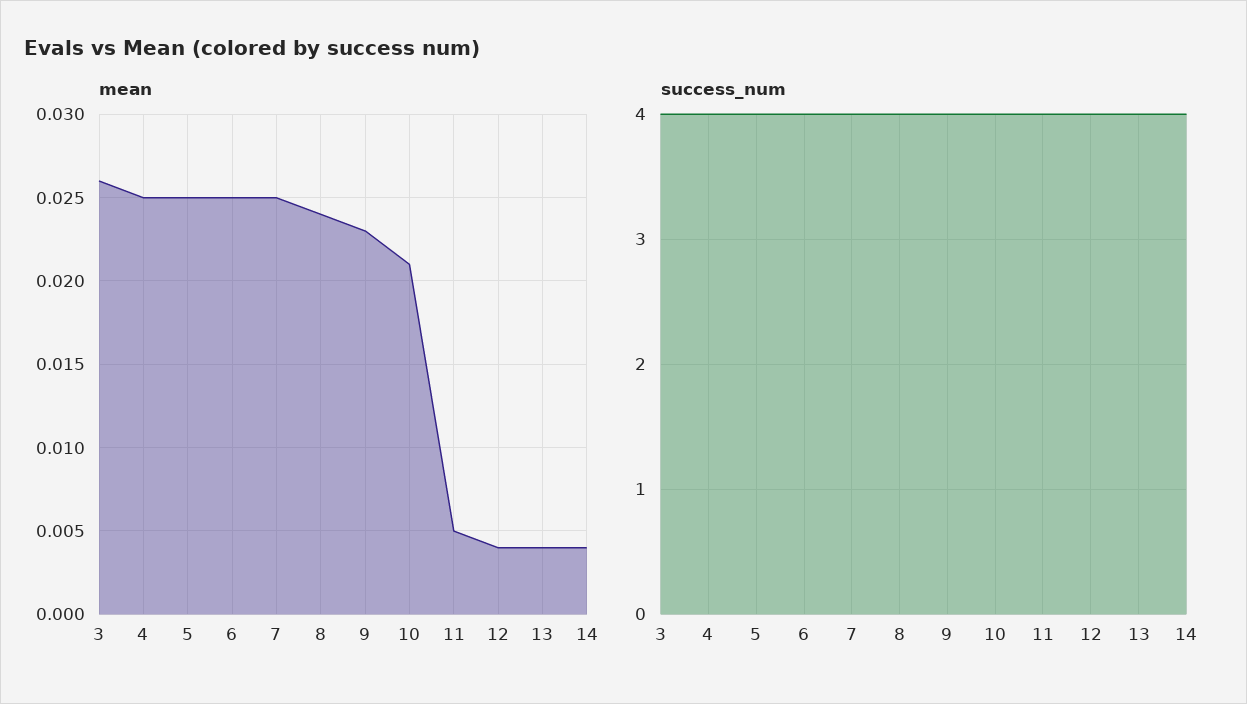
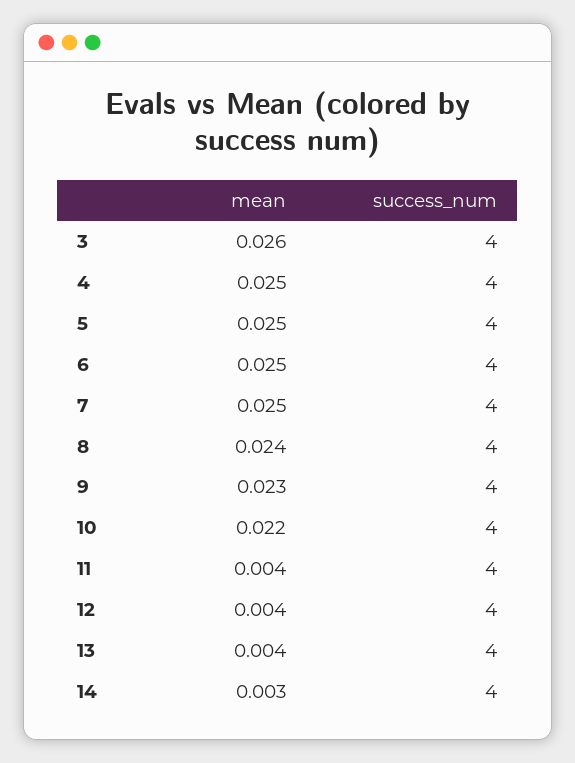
mean, 10: 0.021 -> 0.022
mean, 11: 0.005 -> 0.004
mean, 14: 0.004 -> 0.003

